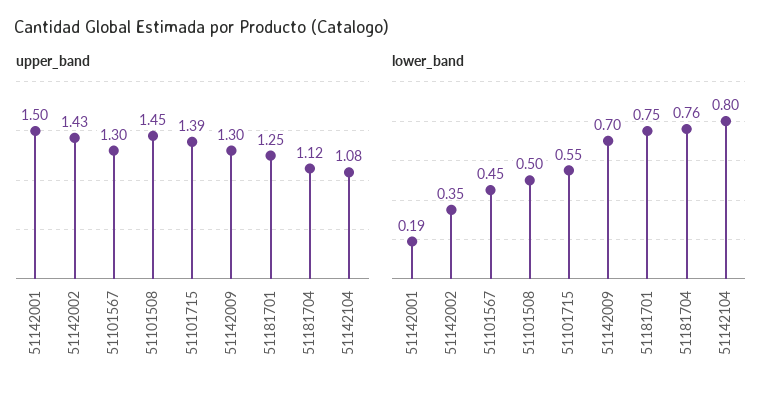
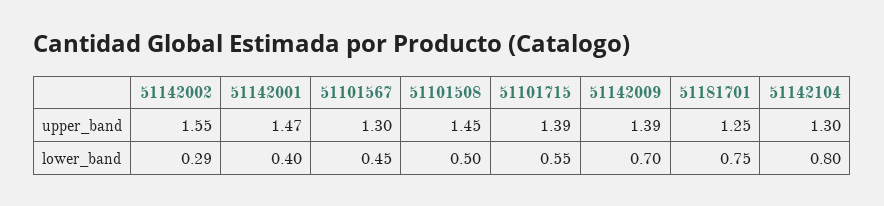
upper_band, 51142001: 1.5 -> 1.47
upper_band, 51142002: 1.43 -> 1.55
upper_band, 51142009: 1.3 -> 1.39
upper_band, 51181704: 1.12 -> none
upper_band, 51142104: 1.08 -> 1.3
lower_band, 51142001: 0.19 -> 0.4
lower_band, 51142002: 0.35 -> 0.29
lower_band, 51181704: 0.76 -> none

